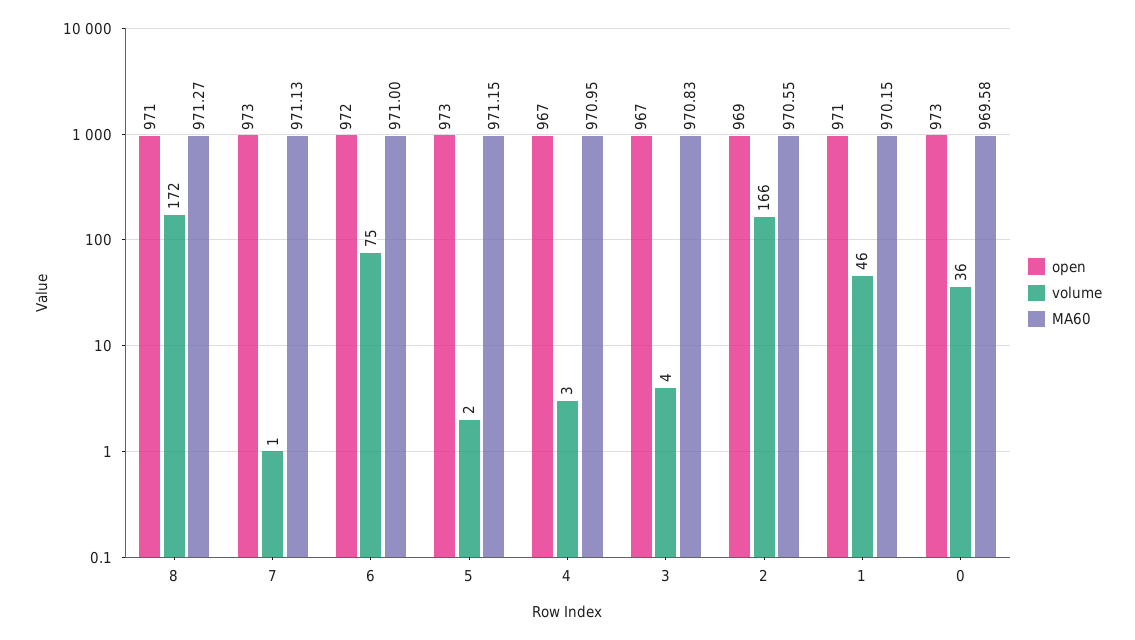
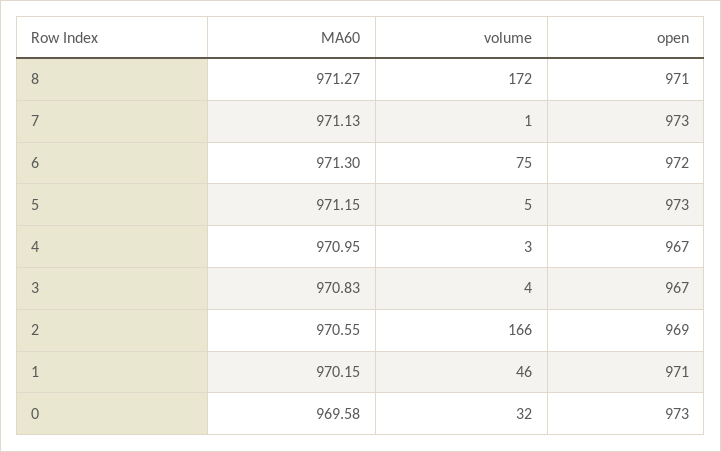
MA60, 6: 971 -> 971.3
volume, 5: 2 -> 5
volume, 0: 36 -> 32

